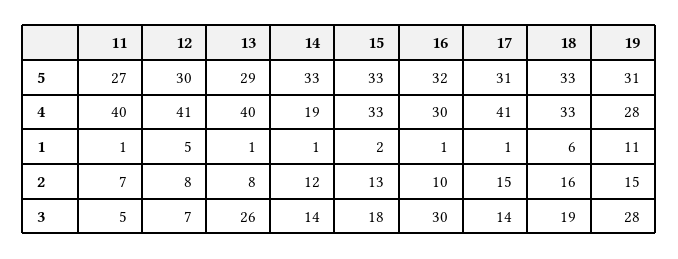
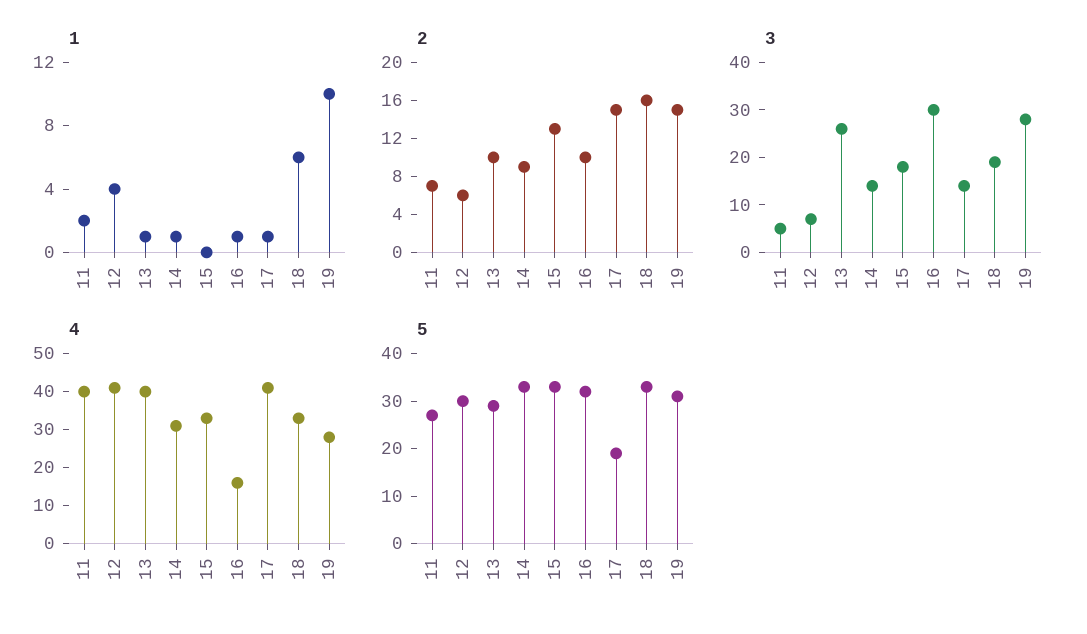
5, 17: 31 -> 20
4, 14: 19 -> 30
4, 16: 30 -> 15
1, 11: 1 -> 2
1, 12: 5 -> 4
1, 15: 2 -> 0
1, 19: 11 -> 10
2, 12: 8 -> 6
2, 13: 8 -> 10
2, 14: 12 -> 9

